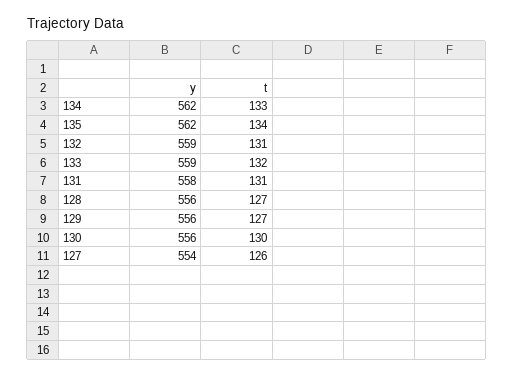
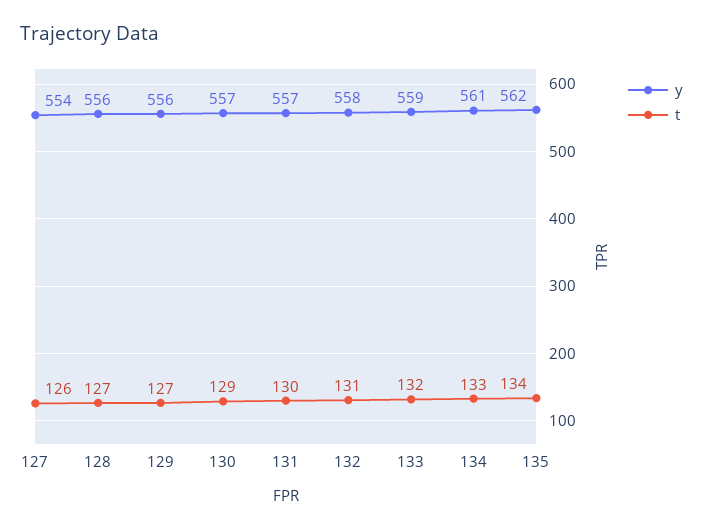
y, 134: 562 -> 561
y, 132: 559 -> 558
y, 131: 558 -> 557
t, 131: 131 -> 130
y, 130: 556 -> 557
t, 130: 130 -> 129

